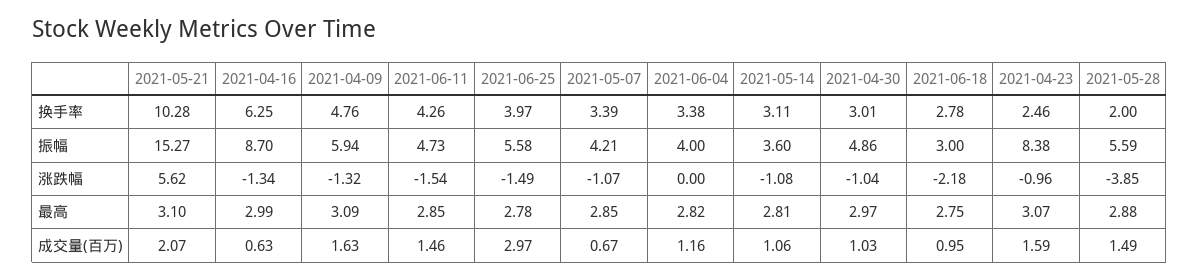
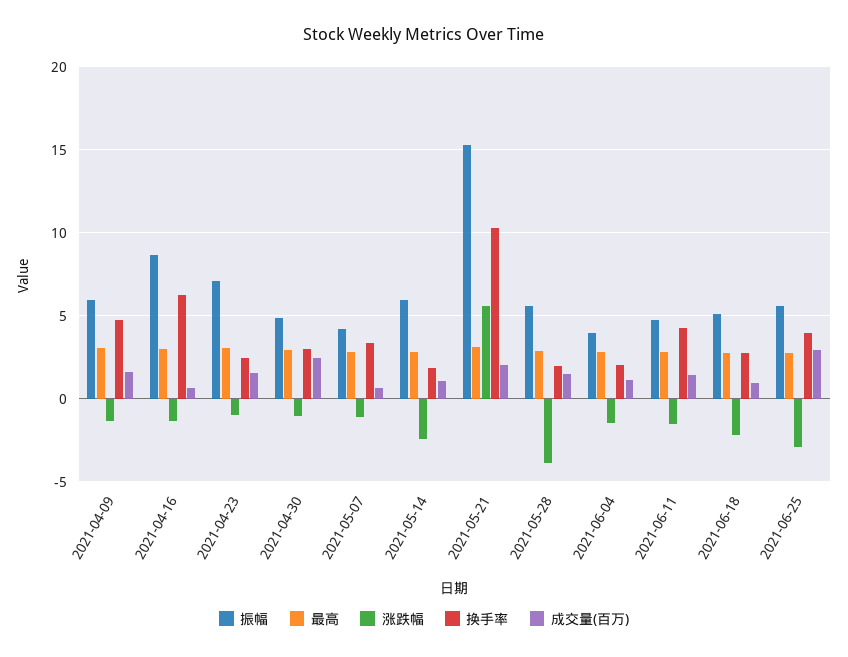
换手率, 2021-06-04: 3.38 -> 2
换手率, 2021-05-14: 3.11 -> 2
振幅, 2021-05-14: 3.6 -> 6
振幅, 2021-06-18: 3 -> 5
振幅, 2021-04-23: 8.38 -> 7
涨跌幅, 2021-06-25: -1.49 -> -3
涨跌幅, 2021-06-04: 0 -> -1.5
涨跌幅, 2021-05-14: -1.08 -> -2.5
成交量(百万), 2021-04-30: 1.03 -> 2.5

